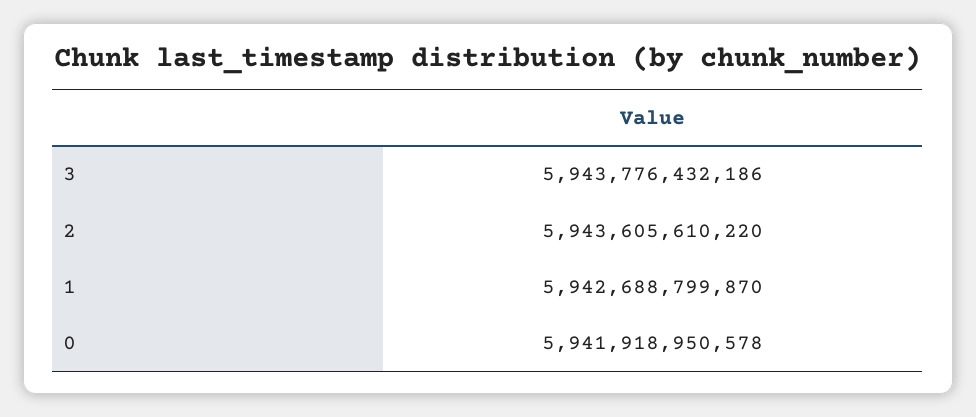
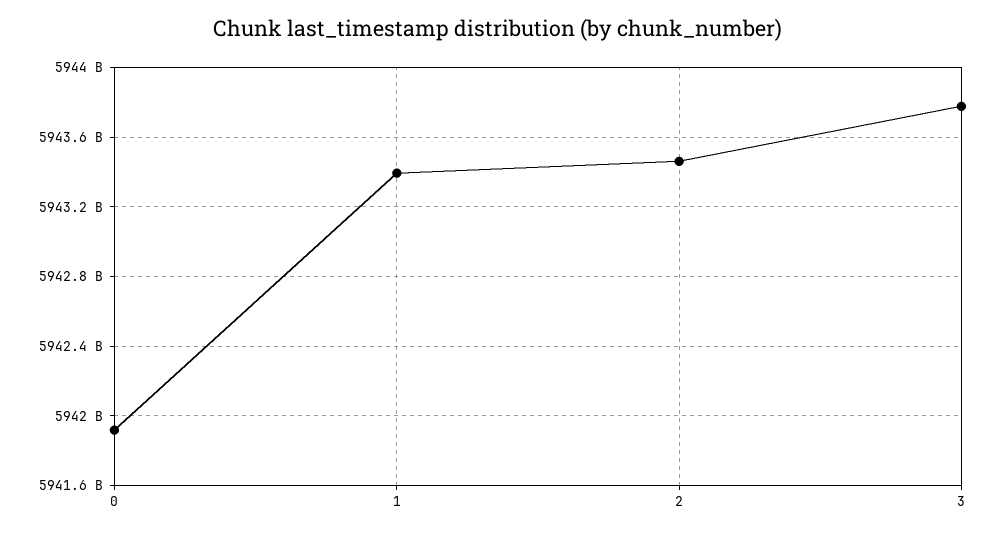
2: 5943605610220 -> 5943450000000
1: 5942688799870 -> 5943400000000

